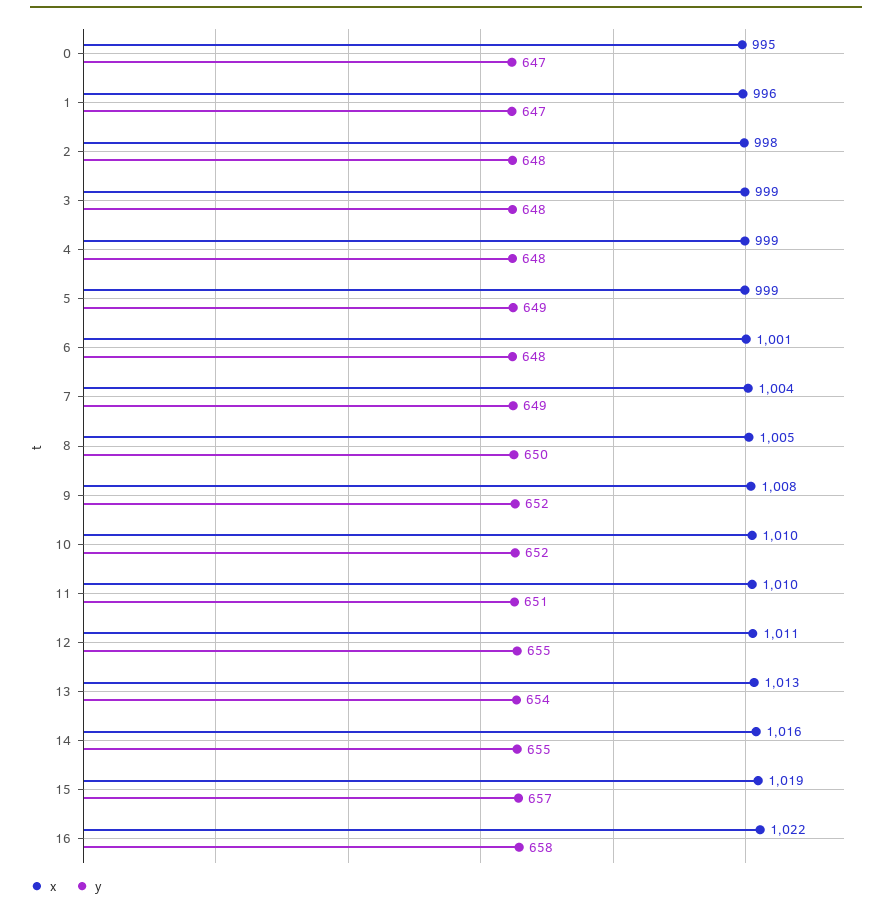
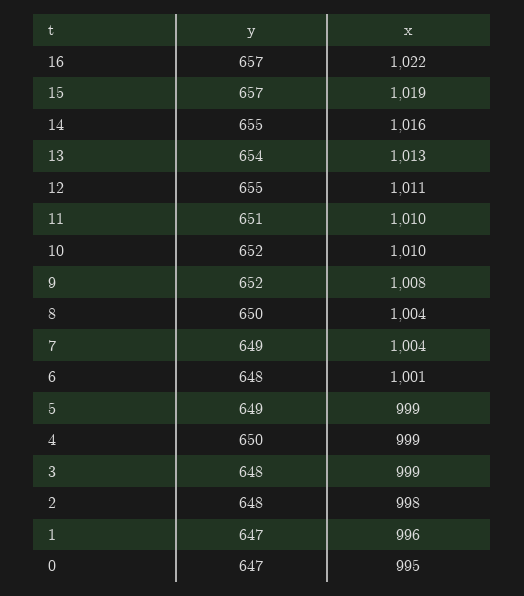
y, 4: 648 -> 650
x, 8: 1005 -> 1004
y, 16: 658 -> 657

